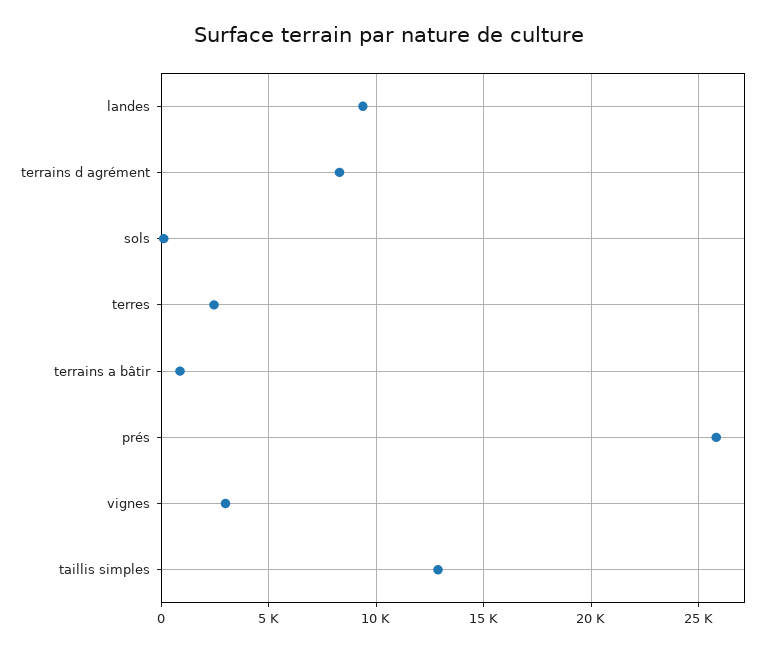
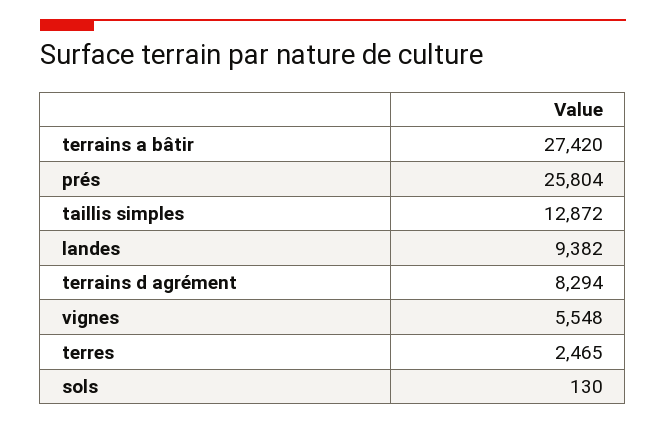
terrains a bâtir: 1000 -> 27420
vignes: 3000 -> 5548

